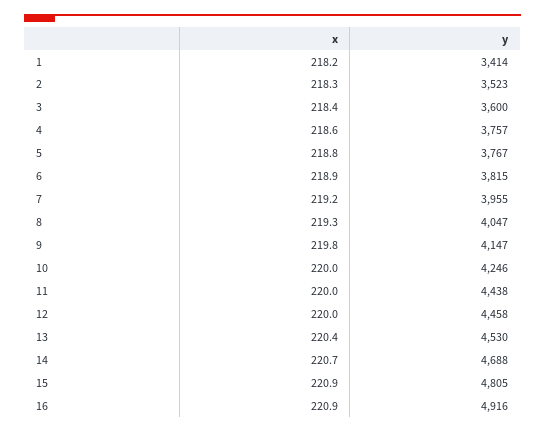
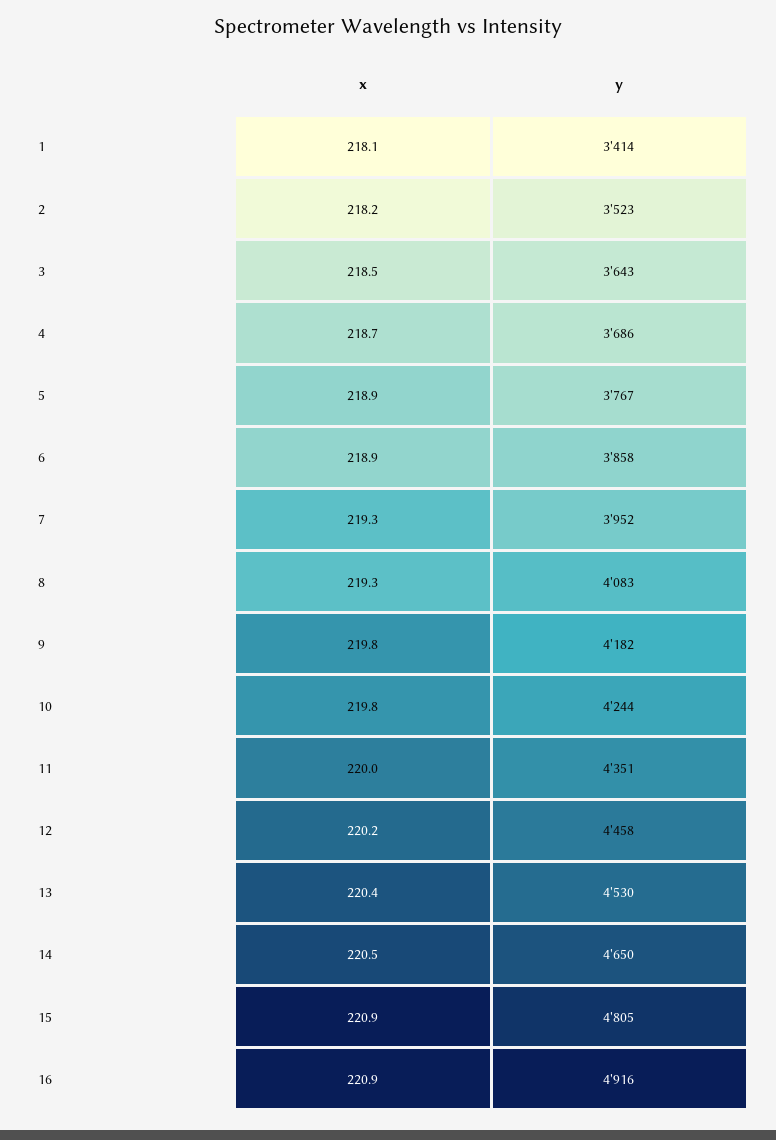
x, 1: 218.2 -> 218.1
x, 2: 218.3 -> 218.2
x, 3: 218.4 -> 218.5
y, 3: 3600 -> 3643
x, 4: 218.6 -> 218.7
y, 4: 3757 -> 3686
x, 5: 218.8 -> 218.9
y, 6: 3815 -> 3858
x, 7: 219.2 -> 219.3
y, 7: 3955 -> 3952
y, 8: 4047 -> 4083
y, 9: 4147 -> 4182
x, 10: 220 -> 219.8
y, 10: 4246 -> 4244
y, 11: 4438 -> 4351
x, 12: 220 -> 220.2
x, 14: 220.7 -> 220.5
y, 14: 4688 -> 4650

